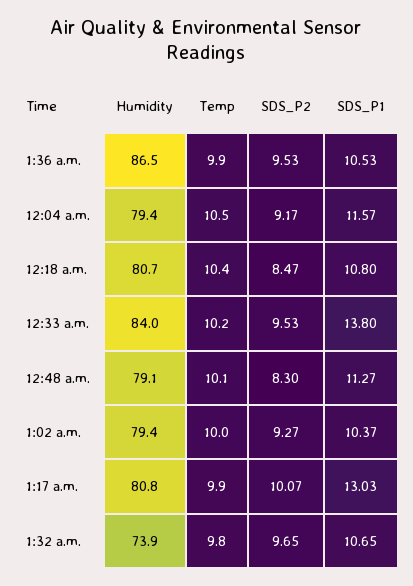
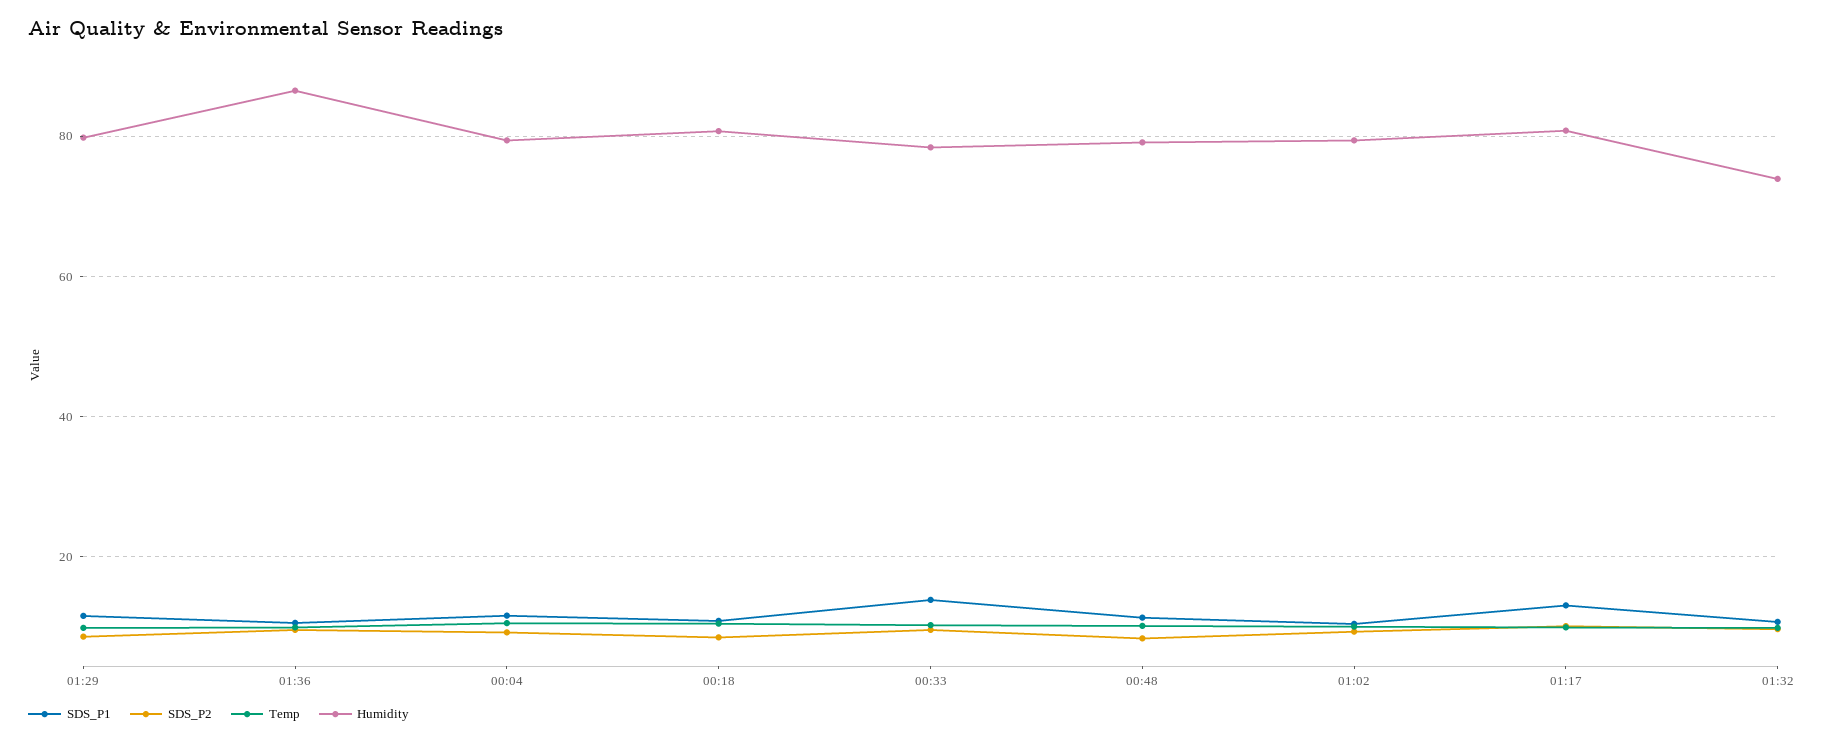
Humidity, 12:33 a.m.: 84 -> 78
SDS_P1, 01:29: none -> 12
SDS_P2, 01:29: none -> 8
Temp, 01:29: none -> 10
Humidity, 01:29: none -> 80

